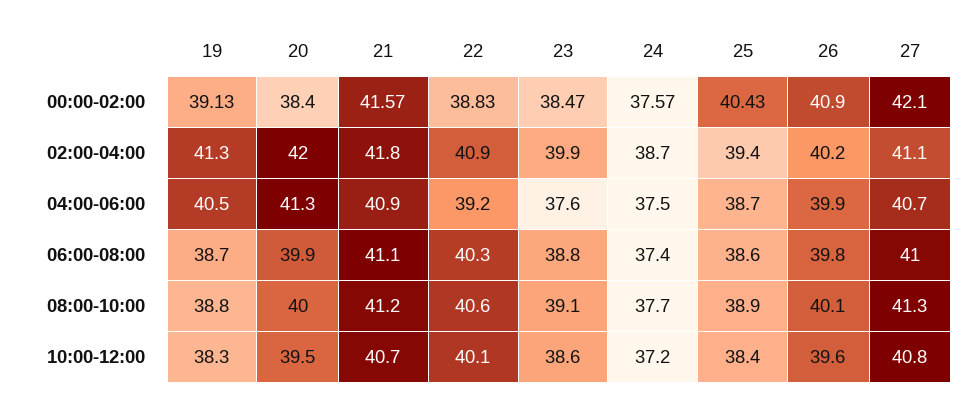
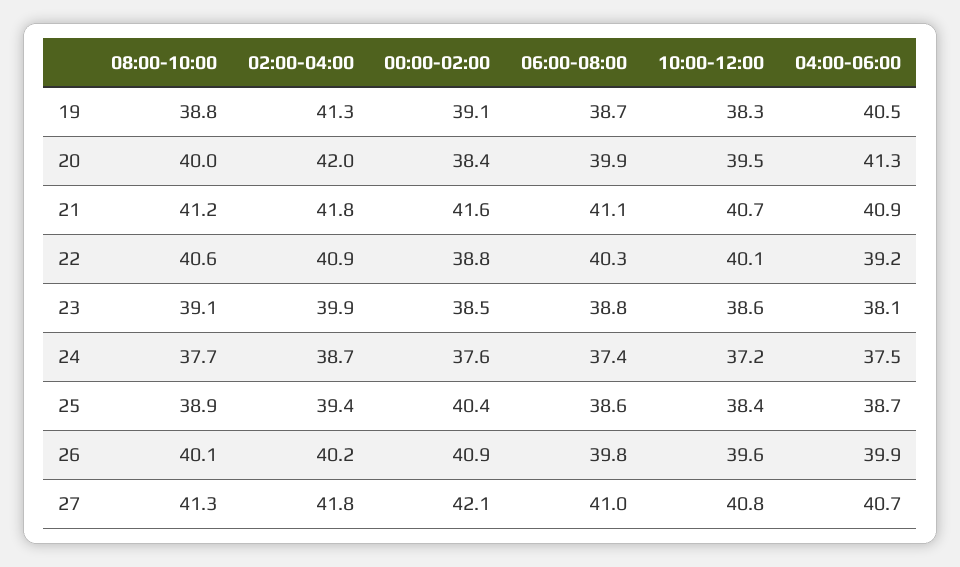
27, 02:00-04:00: 41.1 -> 41.8
23, 04:00-06:00: 37.6 -> 38.1

